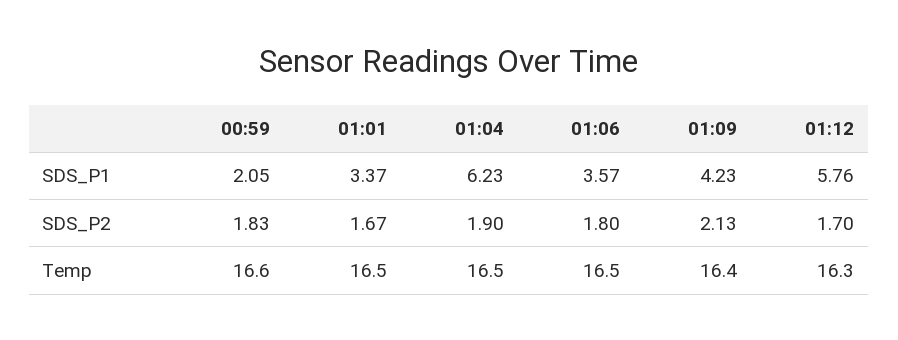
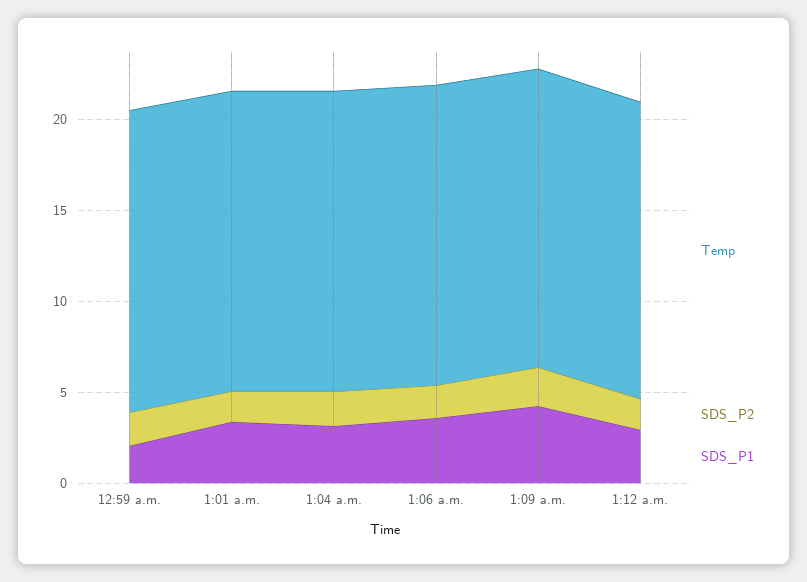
SDS_P1, 01:04: 6.23 -> 3
SDS_P1, 01:12: 5.76 -> 3

